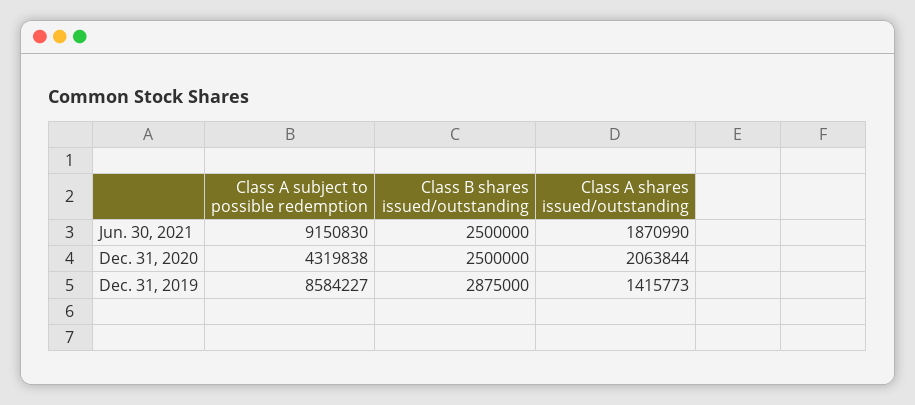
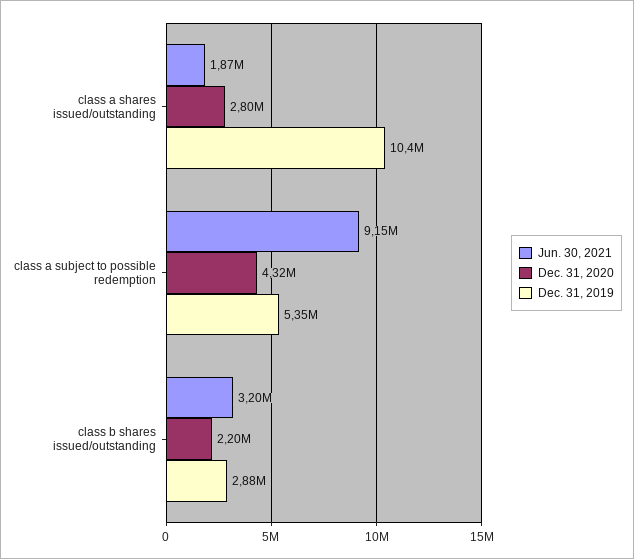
Jun. 30, 2021, Class B shares issued/outstanding: 2500000 -> 3200000
Dec. 31, 2020, Class B shares issued/outstanding: 2500000 -> 2200000
Dec. 31, 2020, Class A shares issued/outstanding: 2063844 -> 2800000
Dec. 31, 2019, Class A subject to possible redemption: 8584227 -> 5350000
Dec. 31, 2019, Class A shares issued/outstanding: 1415773 -> 10400000

